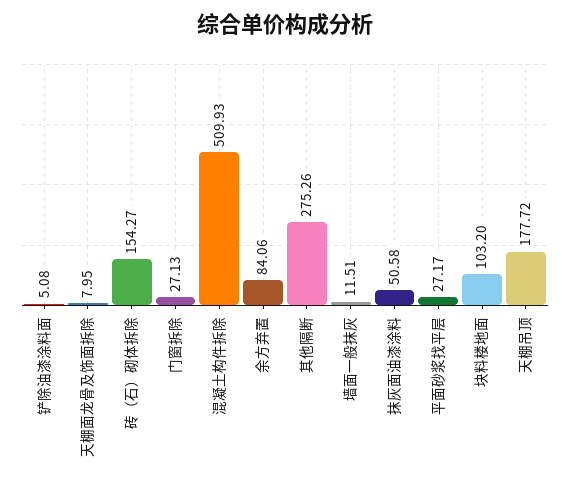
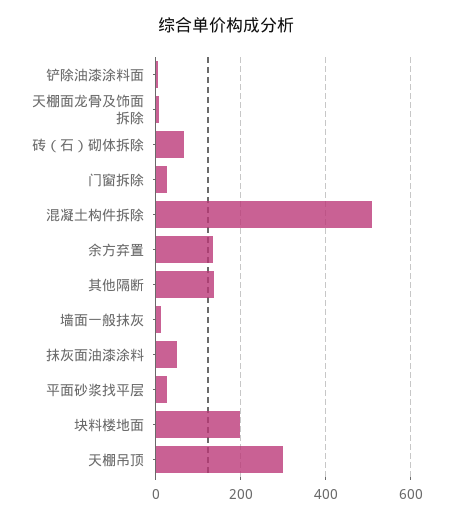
砖（石）砌体拆除: 154.27 -> 60
余方弃置: 84.06 -> 140
其他隔断: 275.26 -> 140
块料楼地面: 103.2 -> 200
天棚吊顶: 177.72 -> 300

